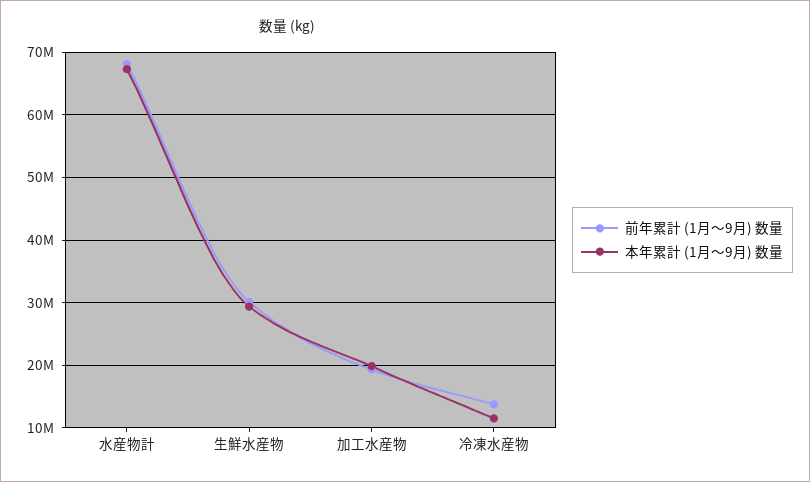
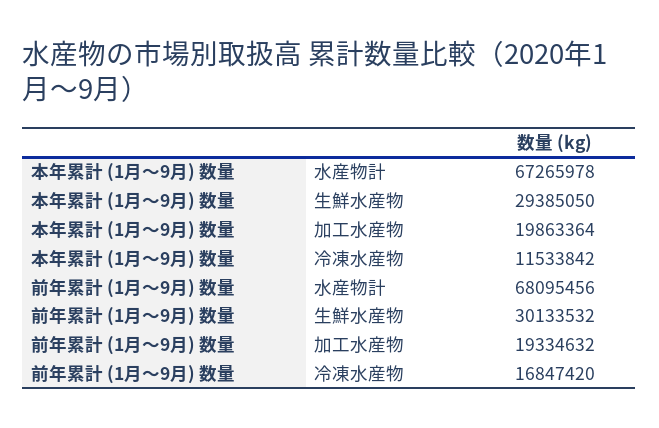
前年累計 (1月〜9月) 数量, 冷凍水産物: 14000000 -> 16847420

